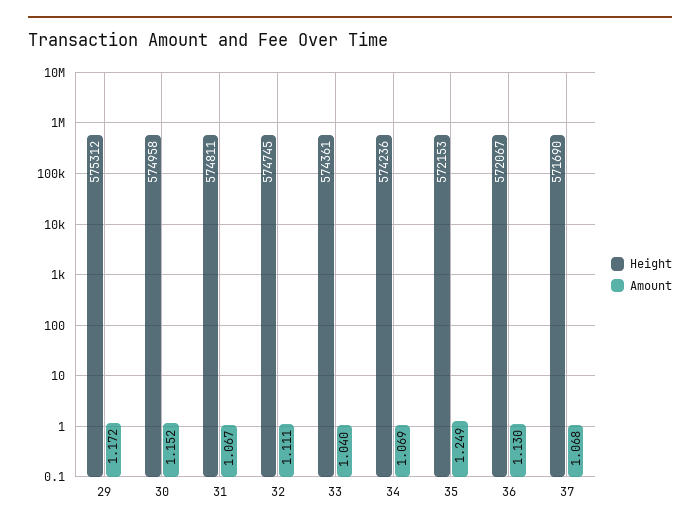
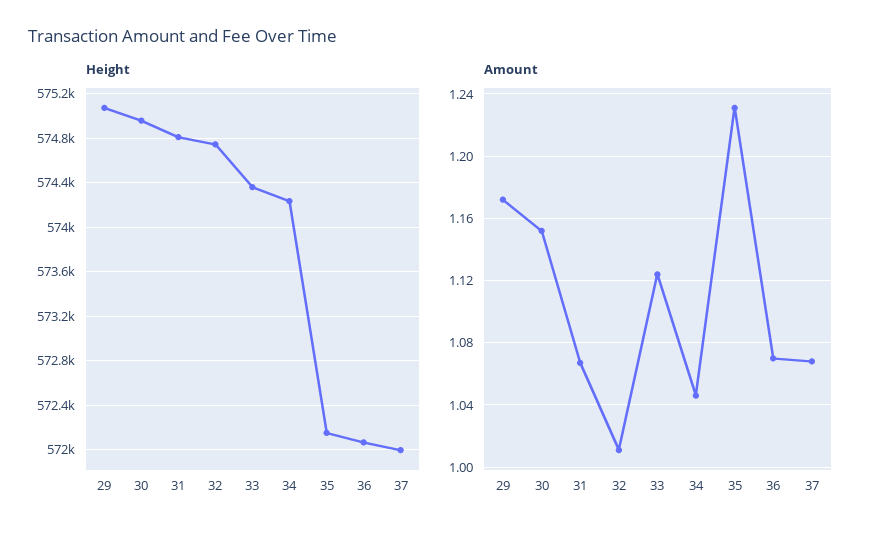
Height, 29: 575312 -> 575100
Amount, 32: 1.111 -> 1.01
Amount, 33: 1.04 -> 1.125
Amount, 34: 1.069 -> 1.045
Amount, 35: 1.249 -> 1.23
Amount, 36: 1.13 -> 1.07
Height, 37: 571690 -> 572000

